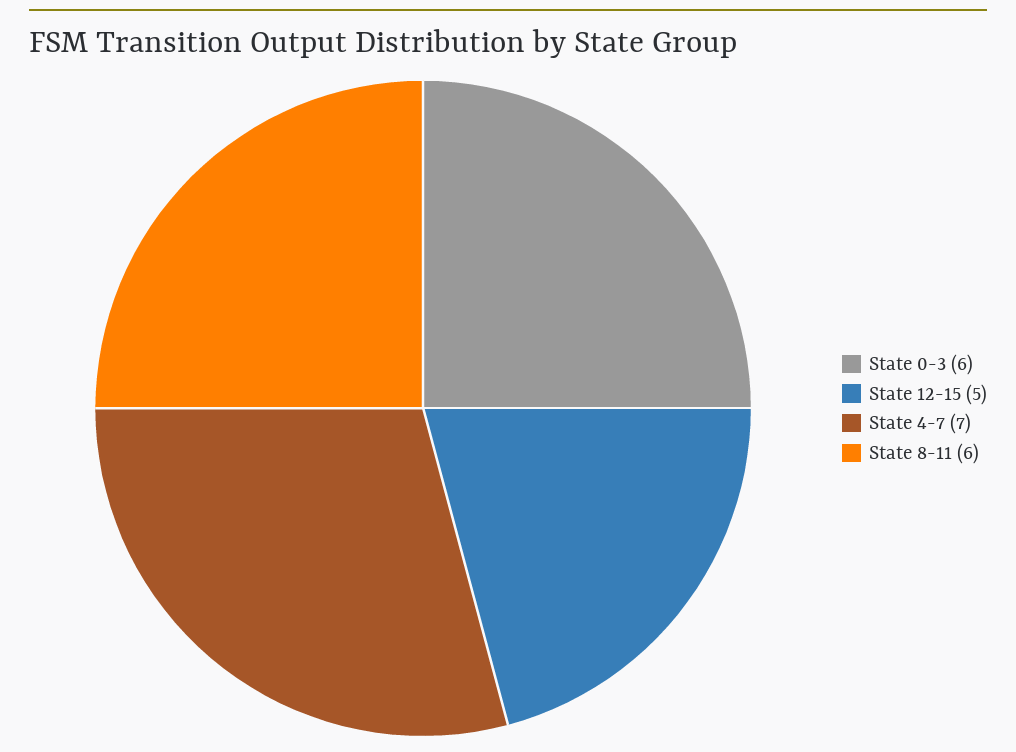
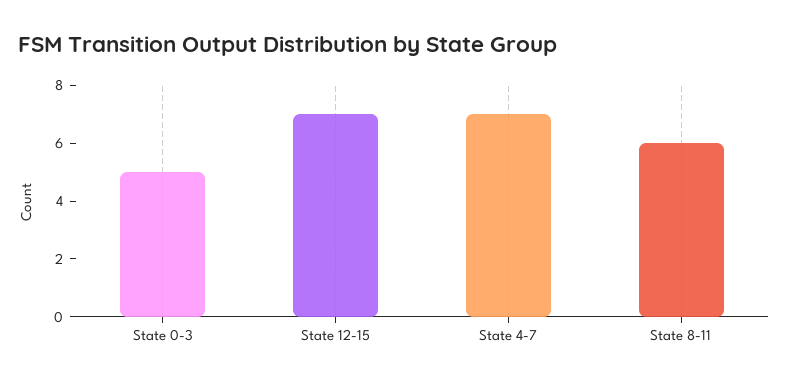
State 0-3: 6 -> 5
State 12-15: 5 -> 7

